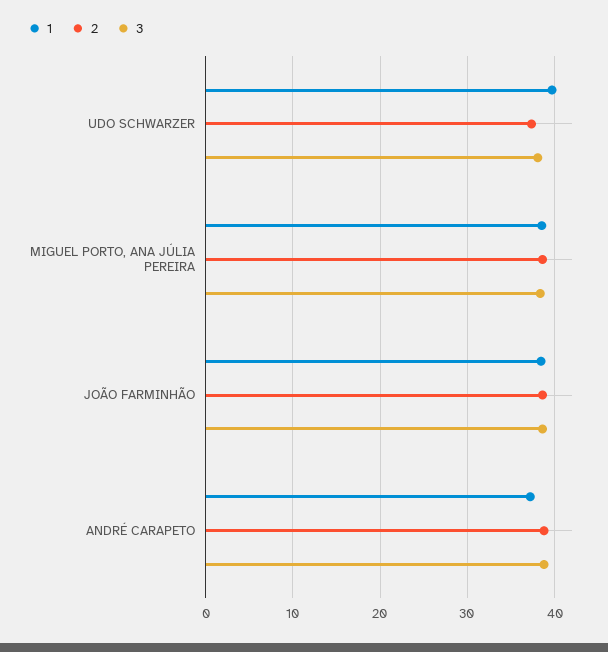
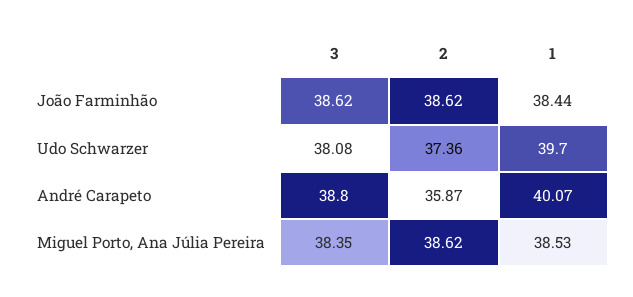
1, ANDRÉ CARAPETO: 37 -> 40.07
2, ANDRÉ CARAPETO: 39 -> 35.87

